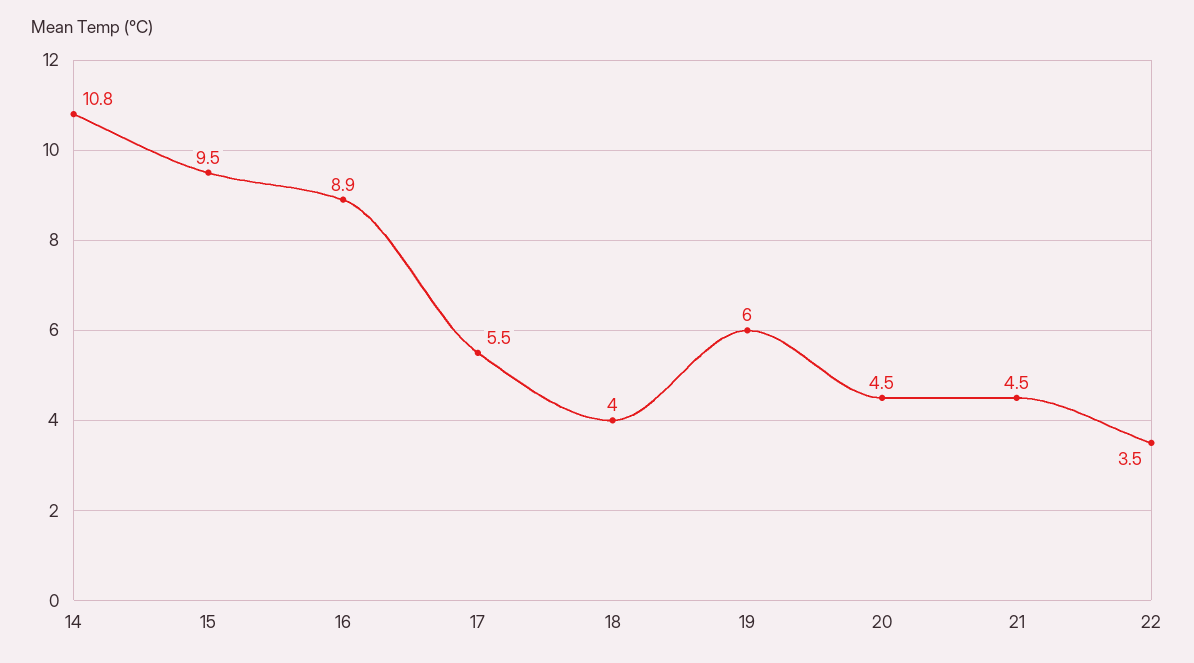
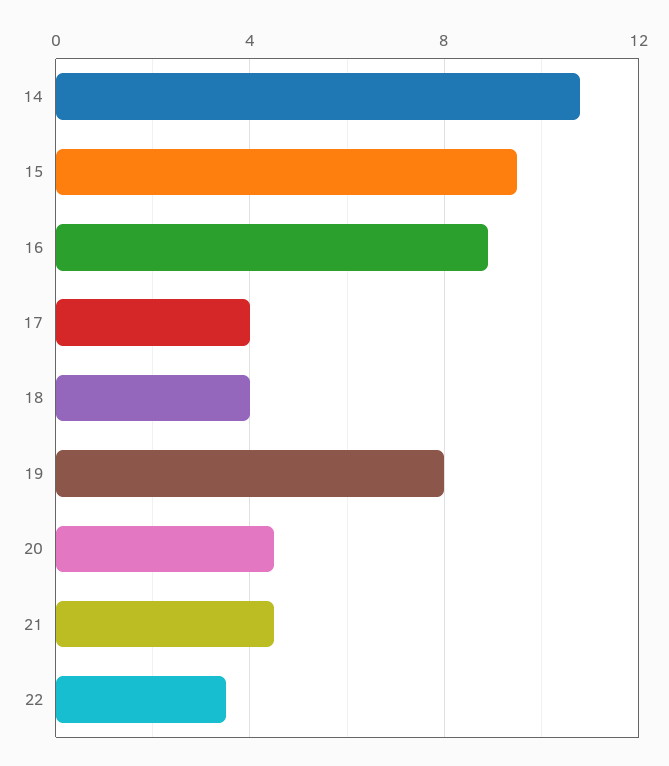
17: 5.5 -> 4
19: 6 -> 8

